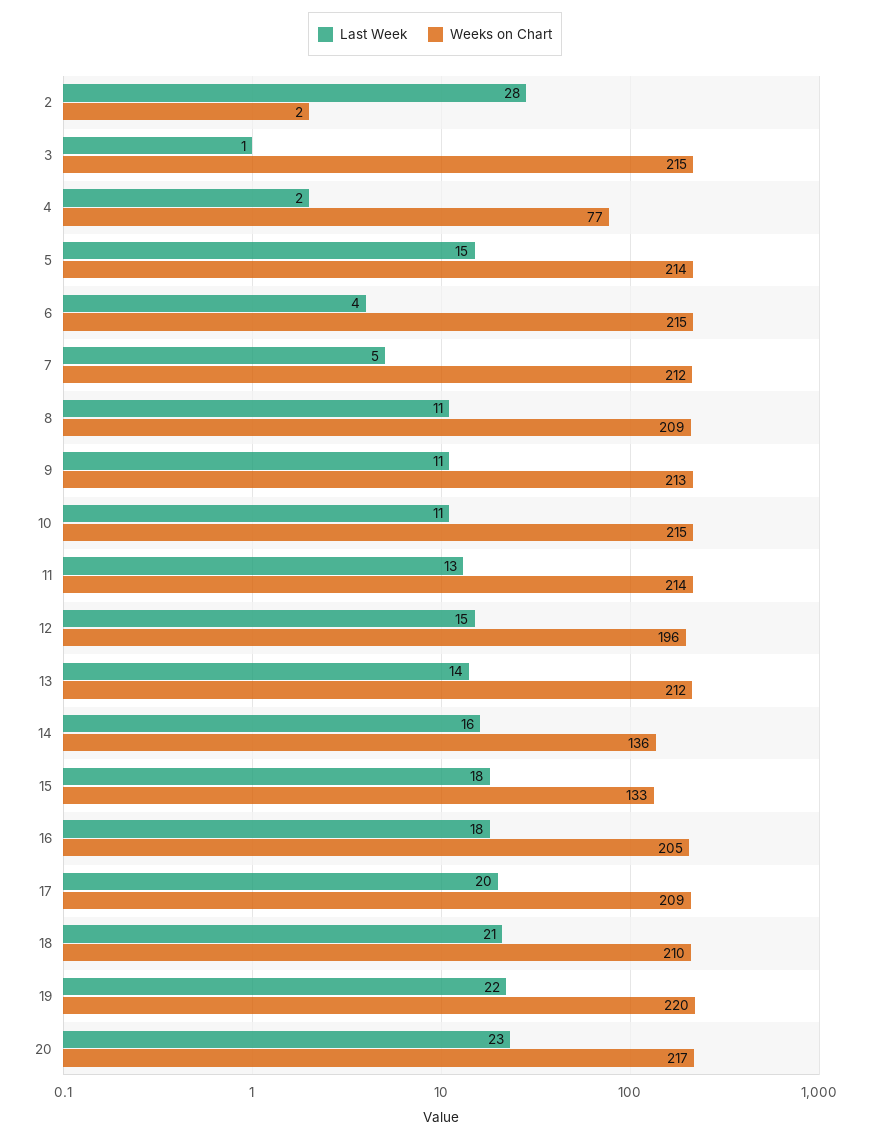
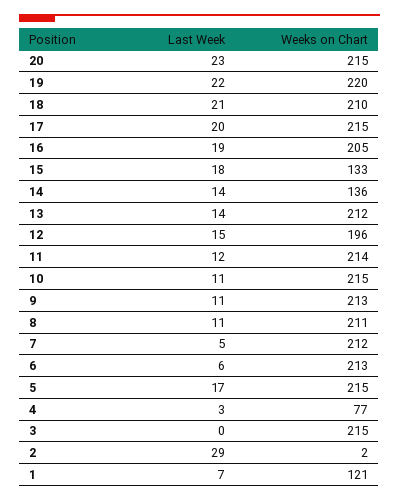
Last Week, 2: 28 -> 29
Last Week, 3: 1 -> 0
Last Week, 4: 2 -> 3
Last Week, 5: 15 -> 17
Weeks on Chart, 5: 214 -> 215
Last Week, 6: 4 -> 6
Weeks on Chart, 6: 215 -> 213
Weeks on Chart, 8: 209 -> 211
Last Week, 11: 13 -> 12
Last Week, 14: 16 -> 14
Last Week, 16: 18 -> 19
Weeks on Chart, 17: 209 -> 215
Weeks on Chart, 20: 217 -> 215
Last Week, 1: none -> 7
Weeks on Chart, 1: none -> 121

